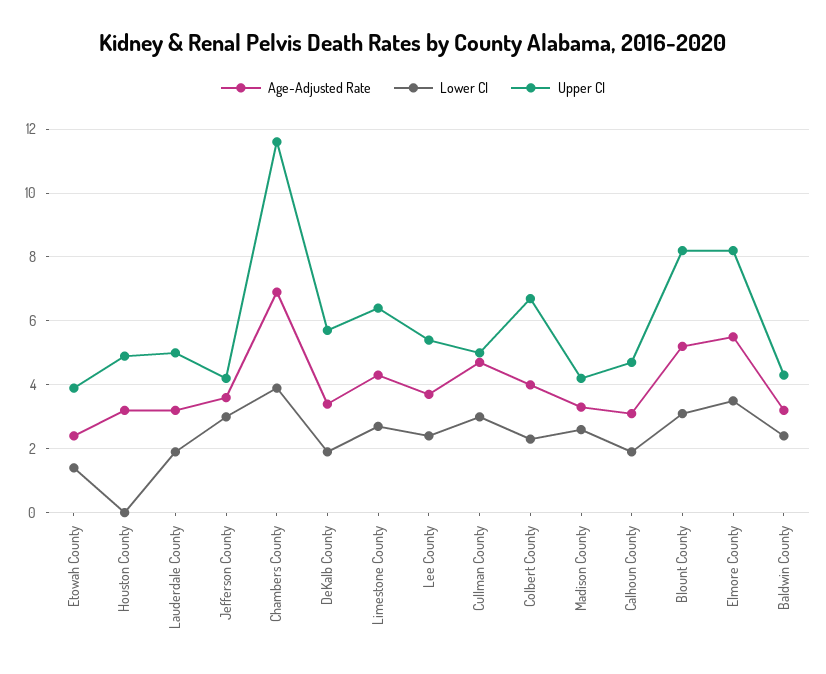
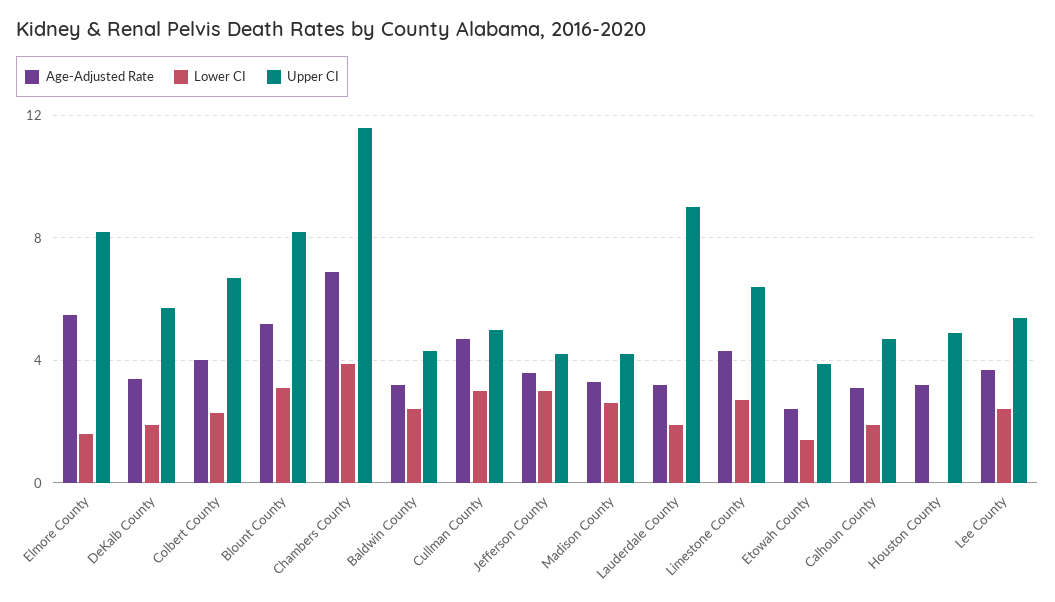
Upper CI, Lauderdale County: 5 -> 9
Lower CI, Elmore County: 3.5 -> 1.5

